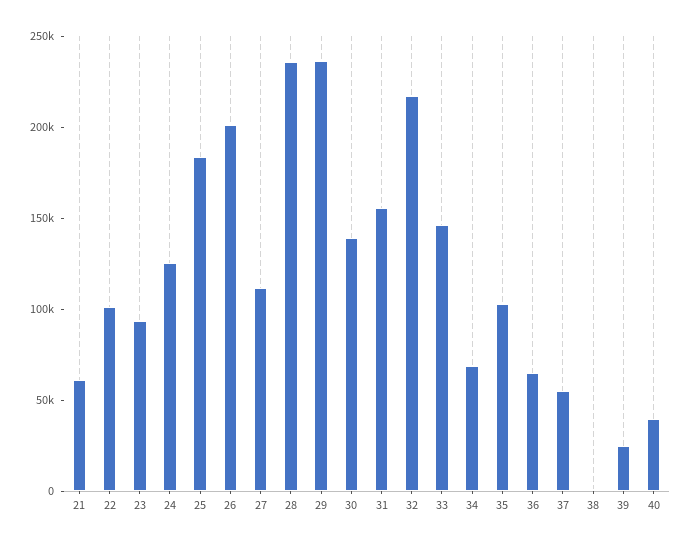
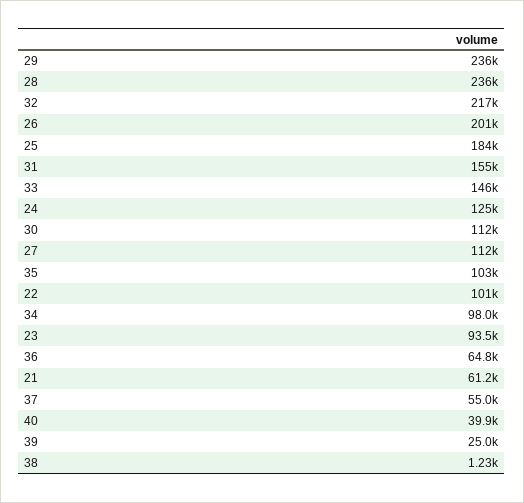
30: 140000 -> 112000
34: 70000 -> 98000

